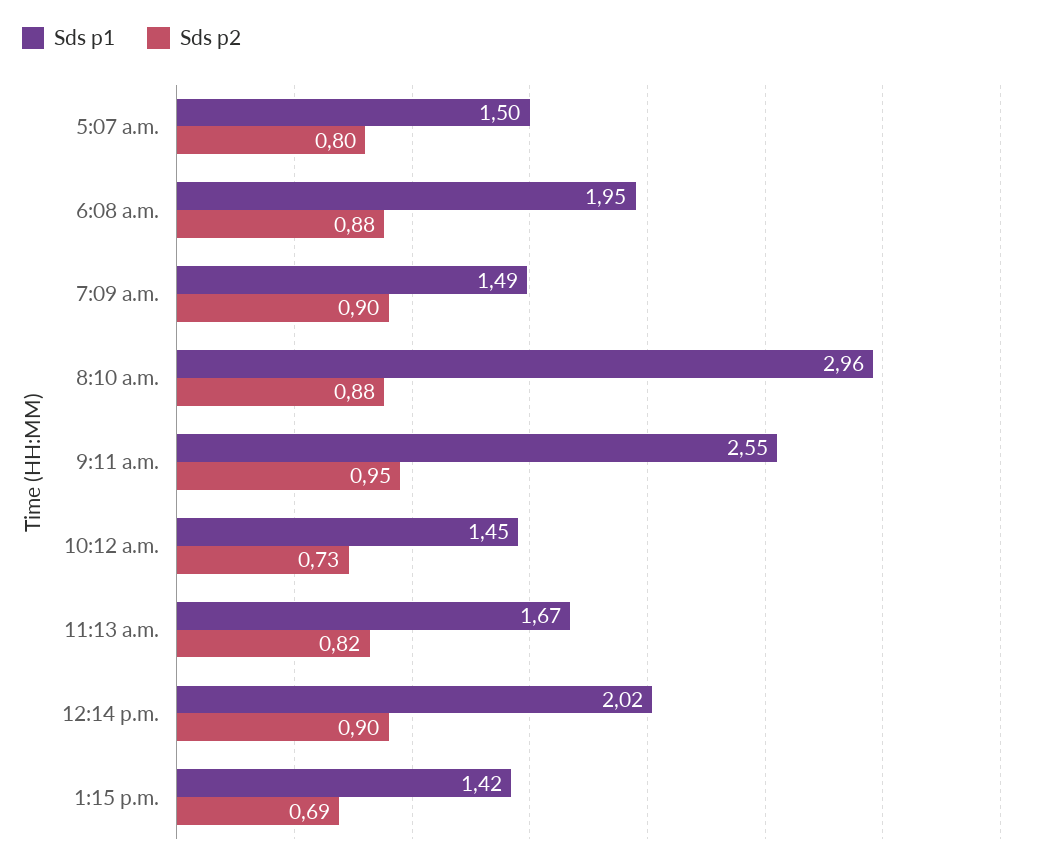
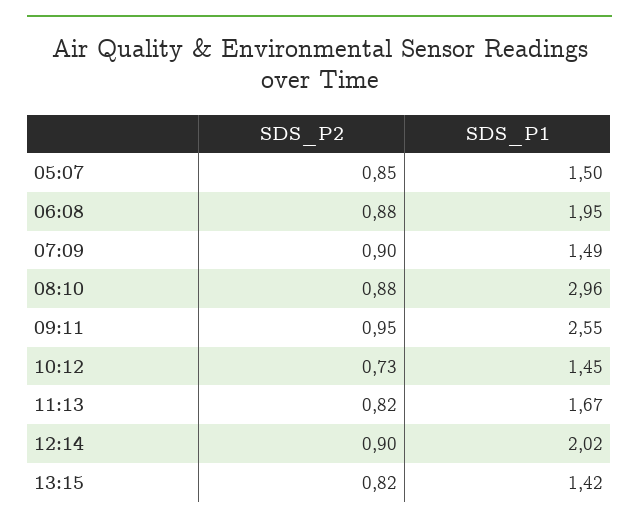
Sds p2, 5:07 a.m.: 0.8 -> 0.85
Sds p2, 1:15 p.m.: 0.69 -> 0.82

